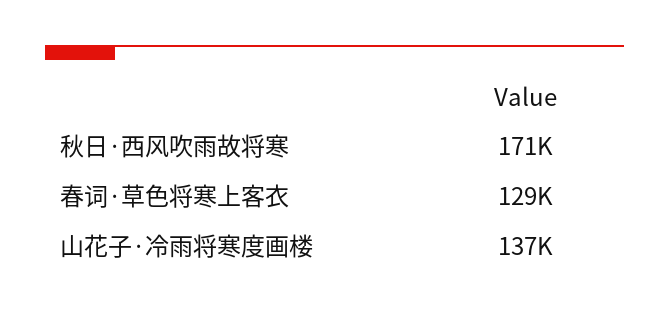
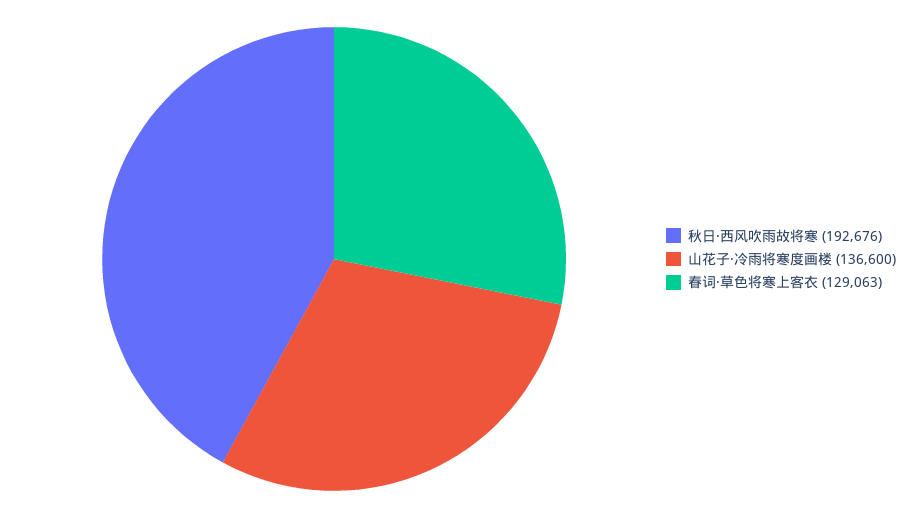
秋日·西风吹雨故将寒: 171000 -> 192676

